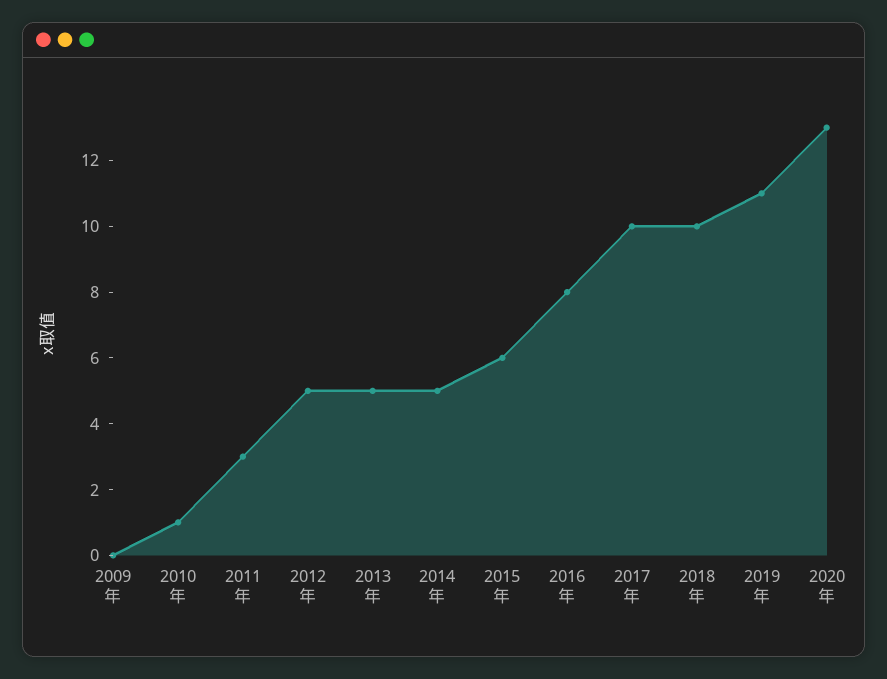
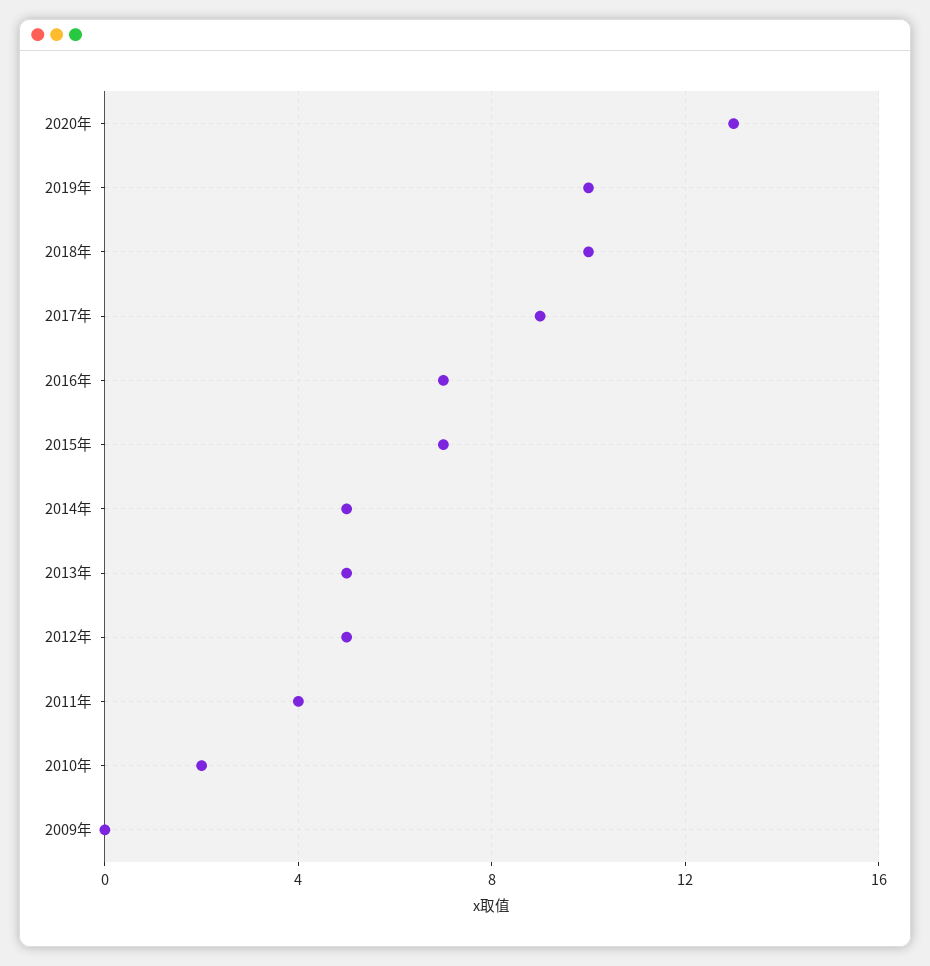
2010年: 1 -> 2
2011年: 3 -> 4
2015年: 6 -> 7
2016年: 8 -> 7
2017年: 10 -> 9
2019年: 11 -> 10

